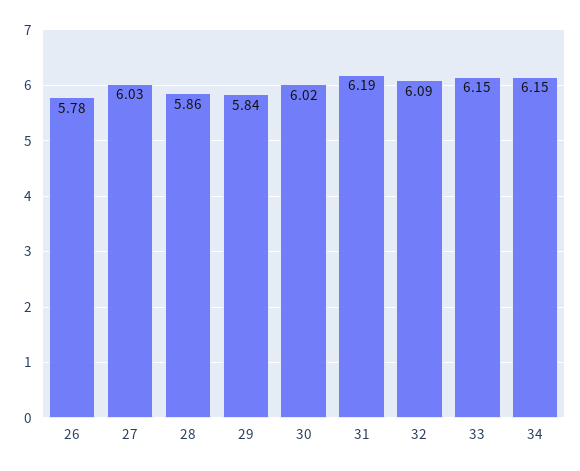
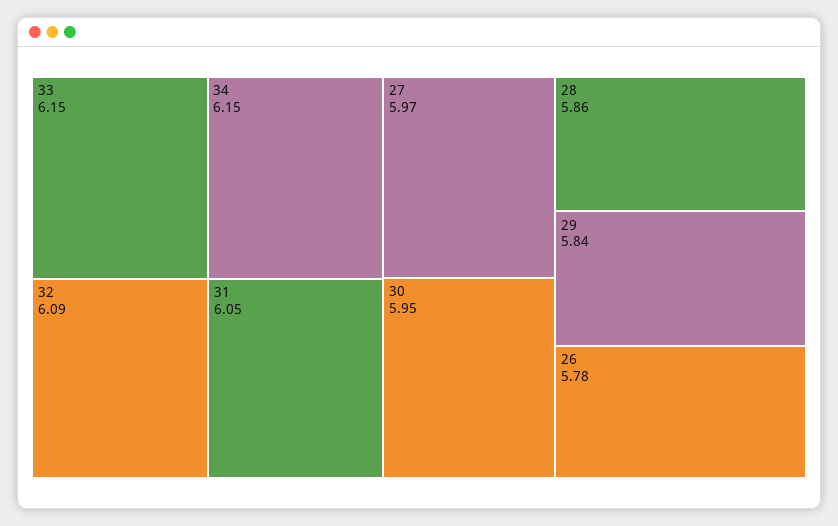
27: 6.03 -> 5.97
30: 6.02 -> 5.95
31: 6.19 -> 6.05

